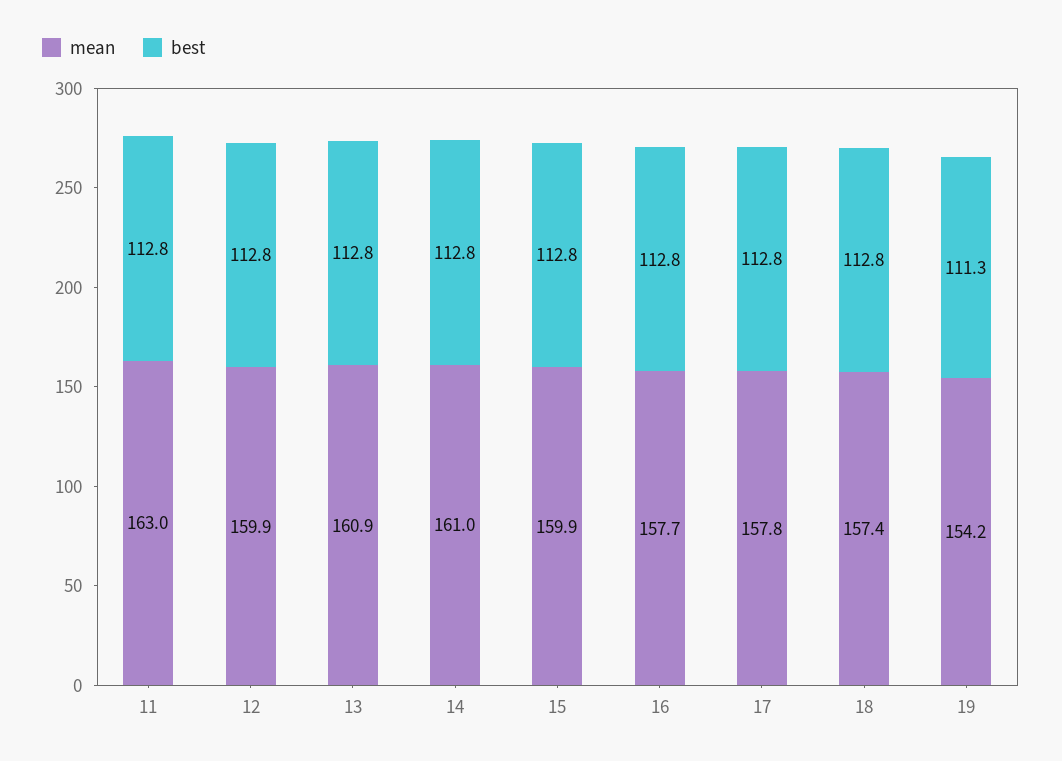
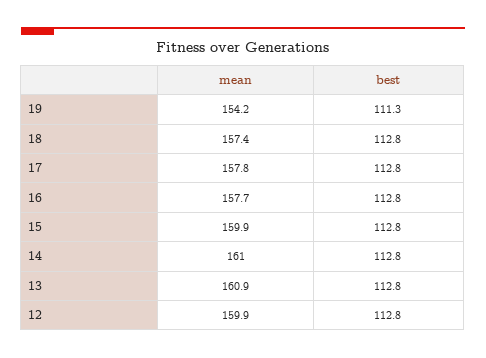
mean, 11: 163 -> none
best, 11: 112.8 -> none

